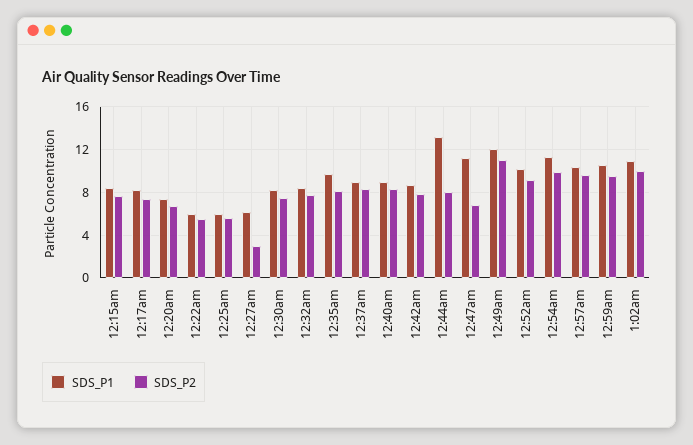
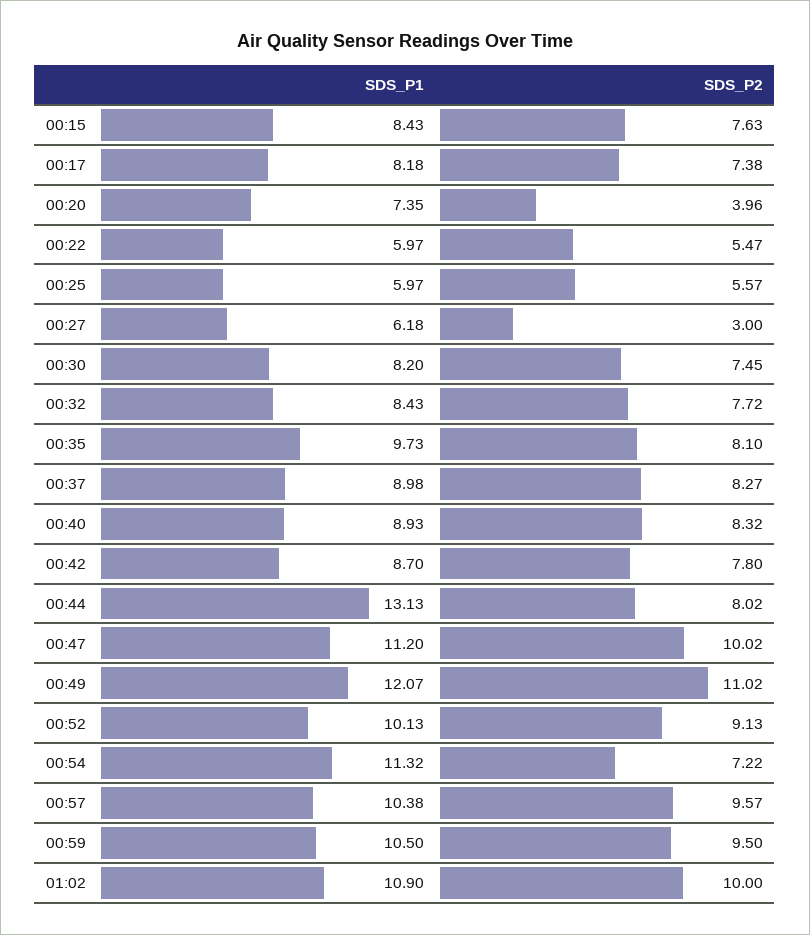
SDS_P2, 12:20am: 7 -> 3.96
SDS_P2, 12:47am: 7 -> 10.02
SDS_P2, 12:54am: 10 -> 7.22

